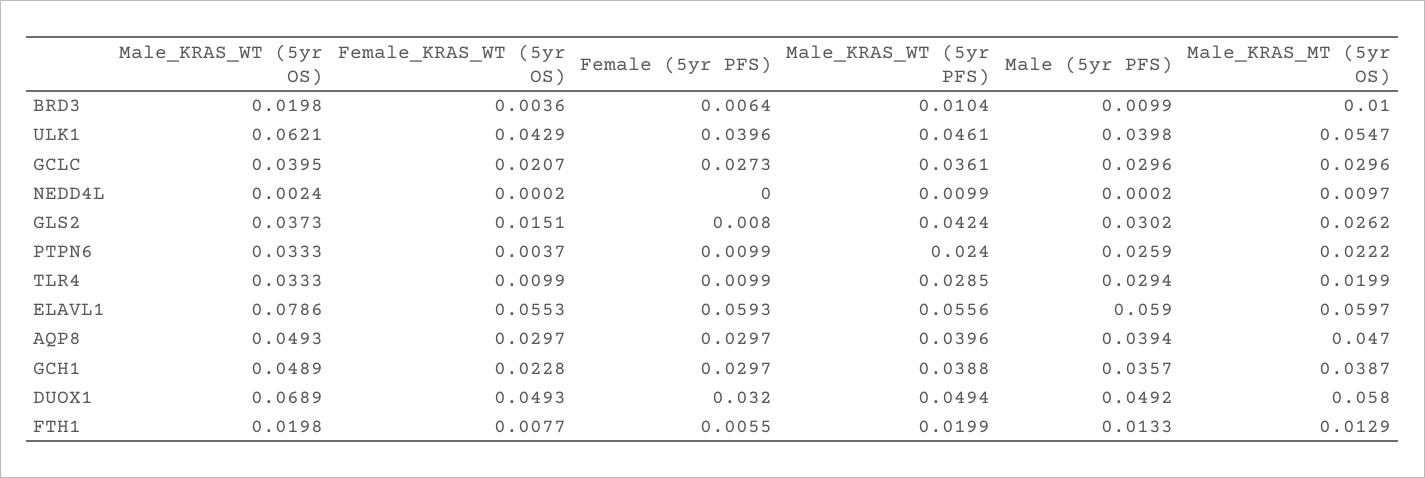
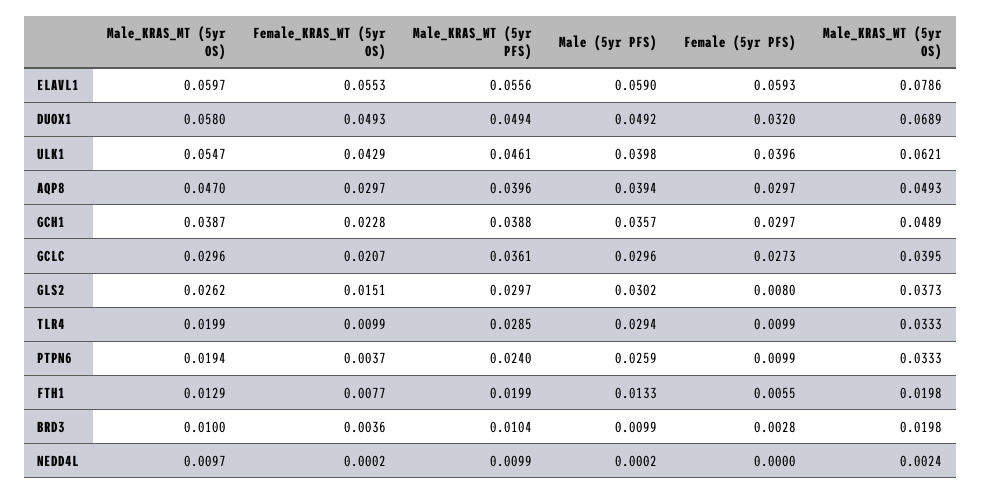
Female (5yr PFS), BRD3: 0.0064 -> 0.0028
Male_KRAS_WT (5yr PFS), GLS2: 0.0424 -> 0.0297
Male_KRAS_MT (5yr OS), PTPN6: 0.0222 -> 0.0194

